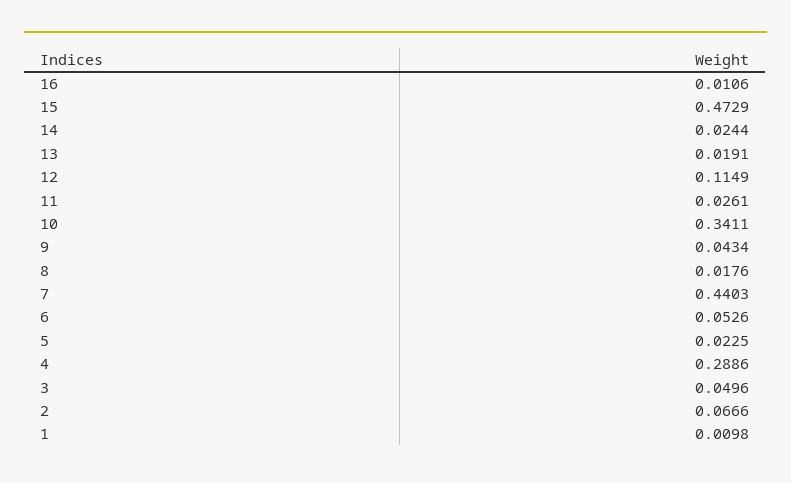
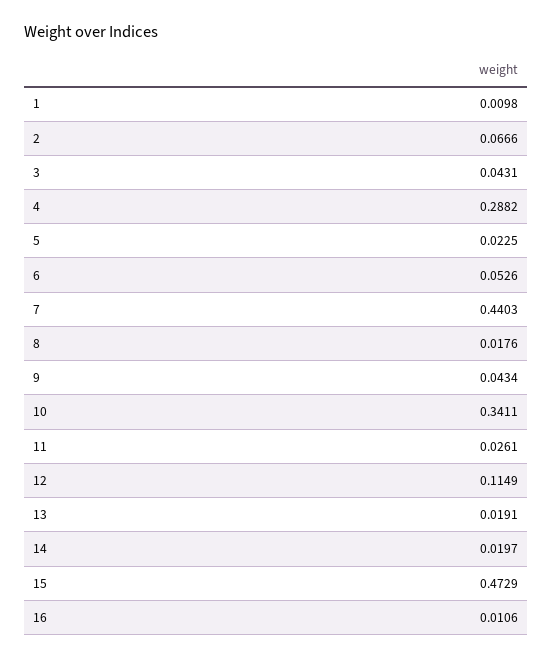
14: 0.0244 -> 0.0197
4: 0.2886 -> 0.2882
3: 0.0496 -> 0.0431

